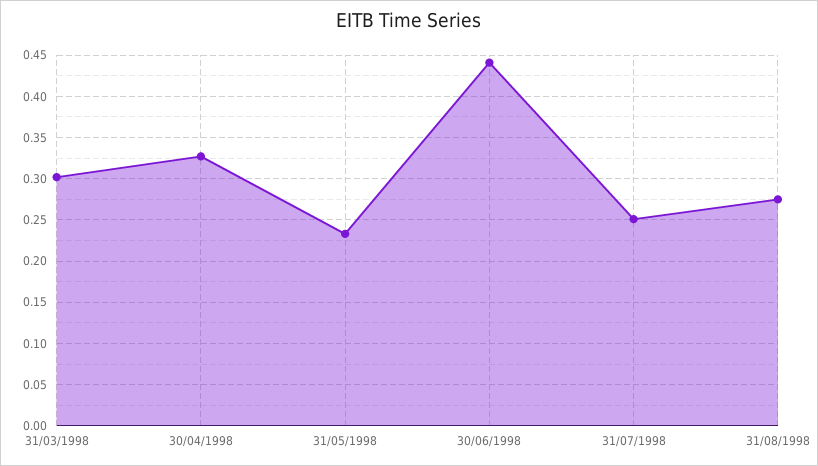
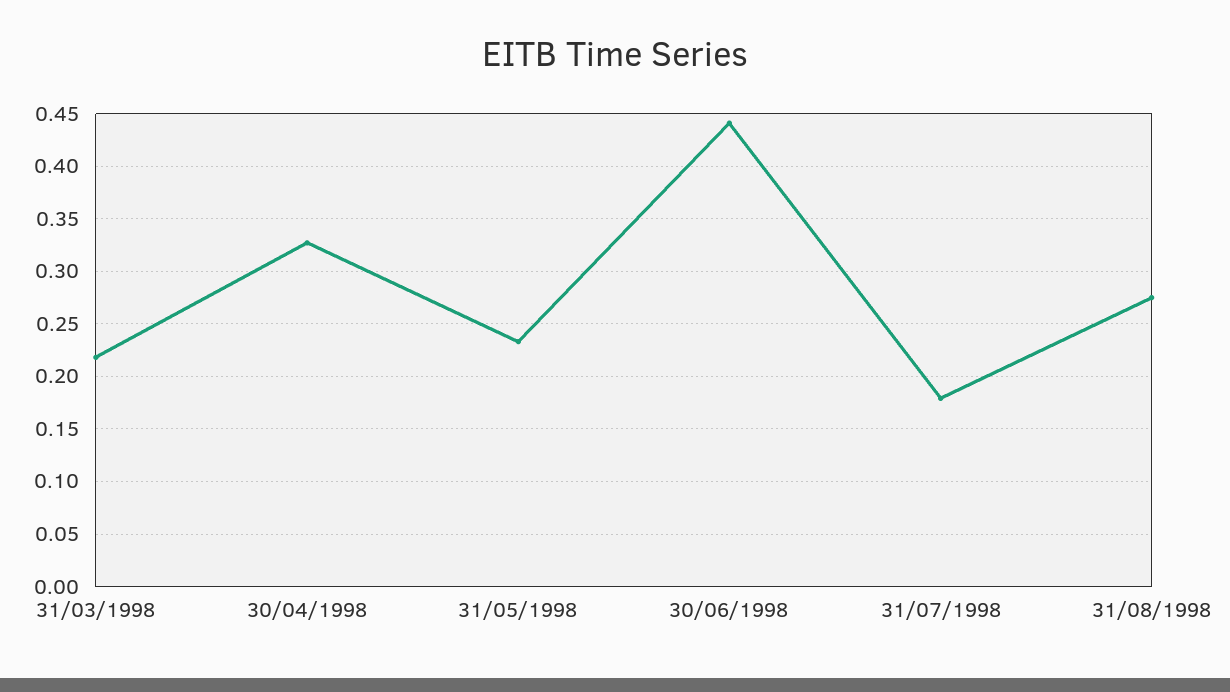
31/03/1998: 0.3 -> 0.22
31/07/1998: 0.25 -> 0.18

